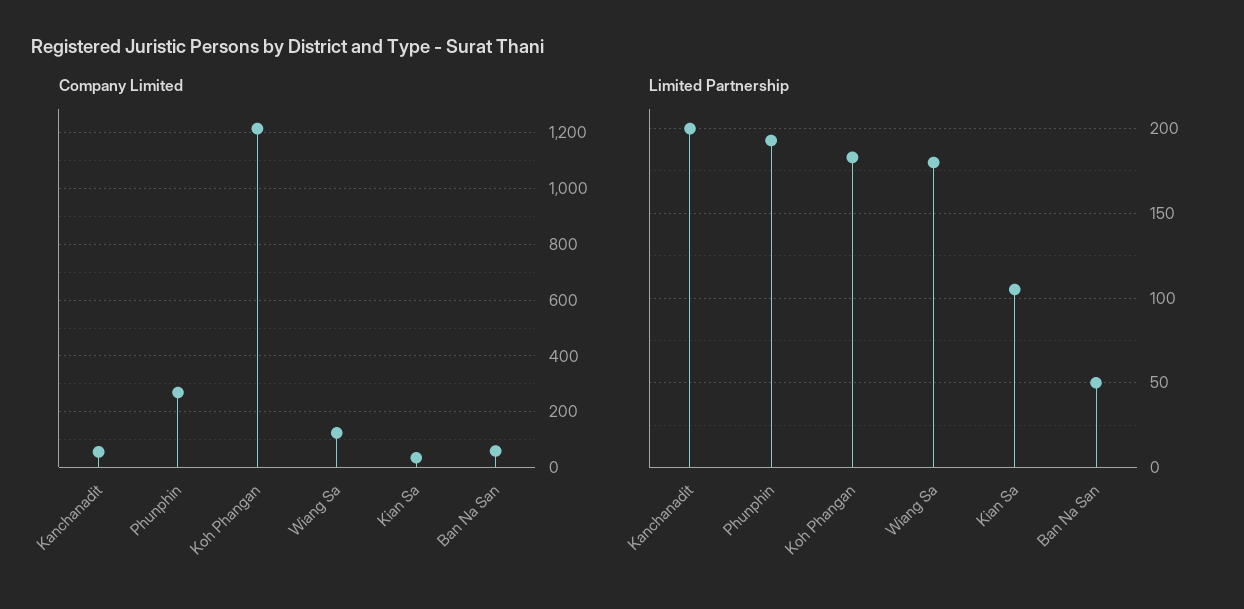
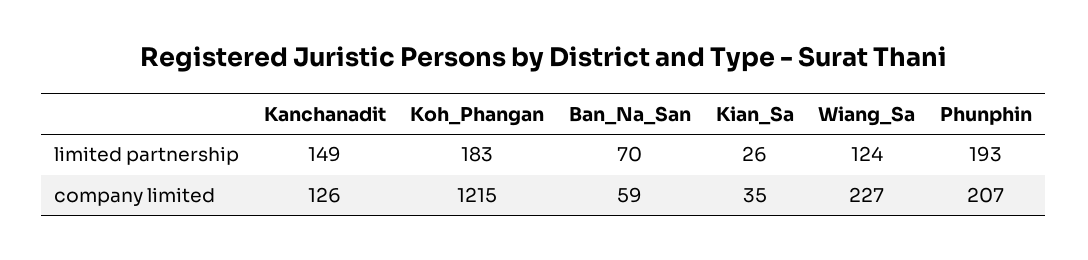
Company Limited, Kanchanadit: 50 -> 126
Company Limited, Phunphin: 275 -> 207
Company Limited, Wiang Sa: 125 -> 227
Limited Partnership, Kanchanadit: 200 -> 149
Limited Partnership, Wiang Sa: 180 -> 124
Limited Partnership, Kian Sa: 105 -> 26
Limited Partnership, Ban Na San: 50 -> 70

